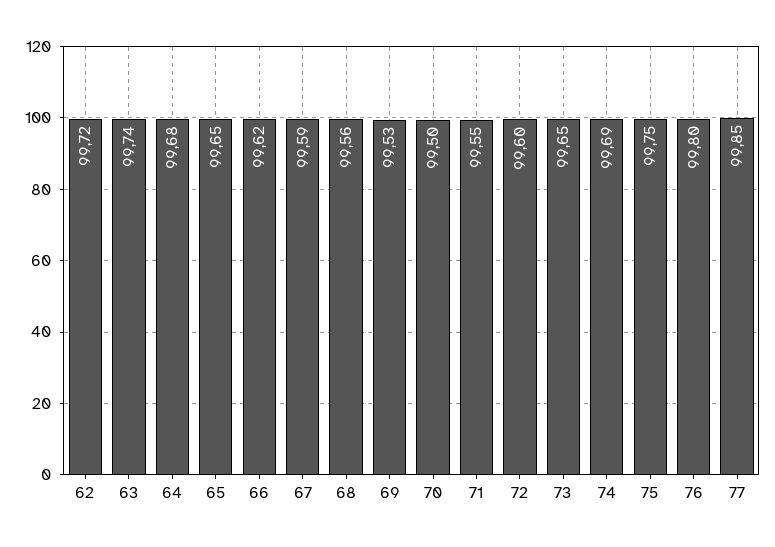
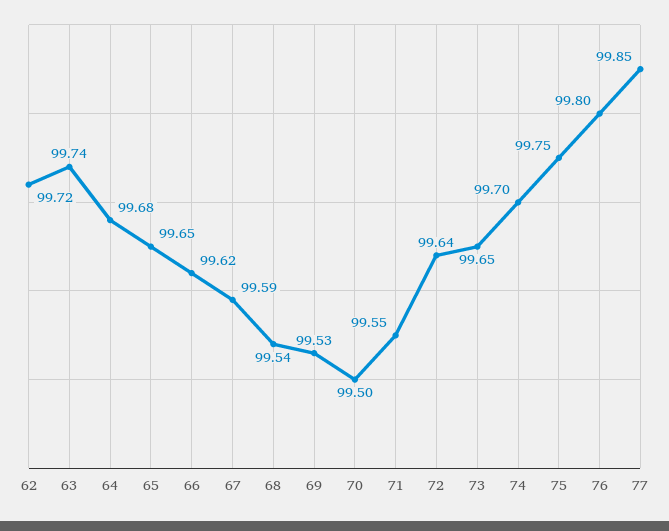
68: 99.56 -> 99.54
72: 99.6 -> 99.64
74: 99.69 -> 99.7

